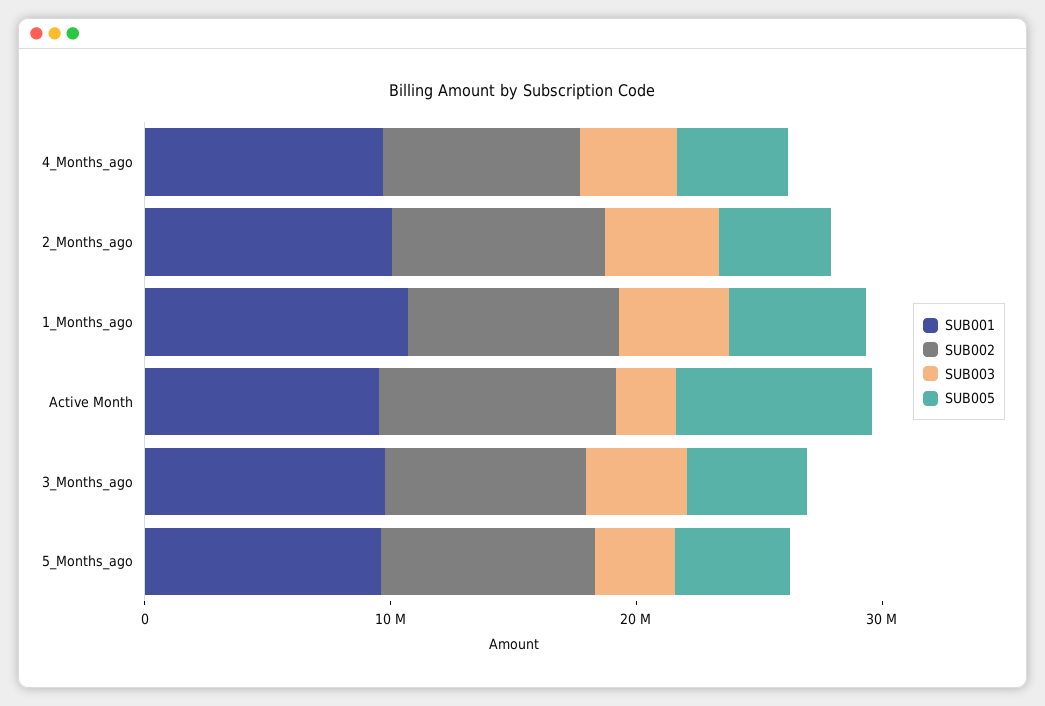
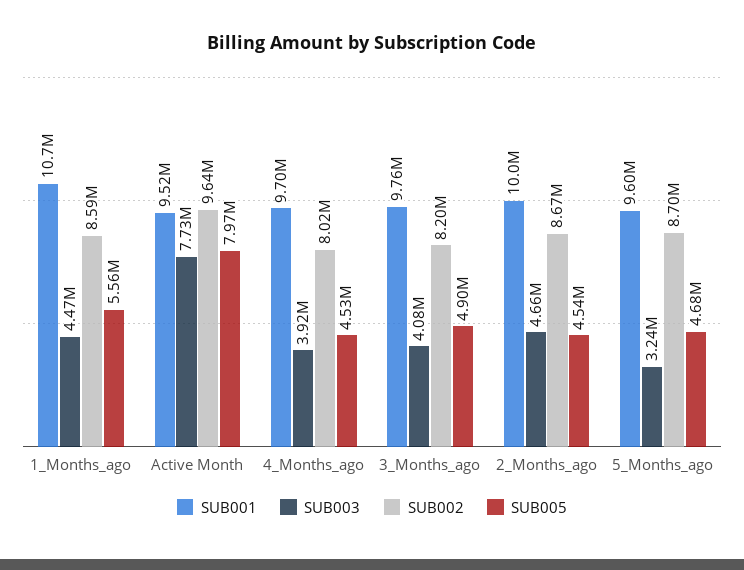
SUB003, Active Month: 2000000 -> 7730000

